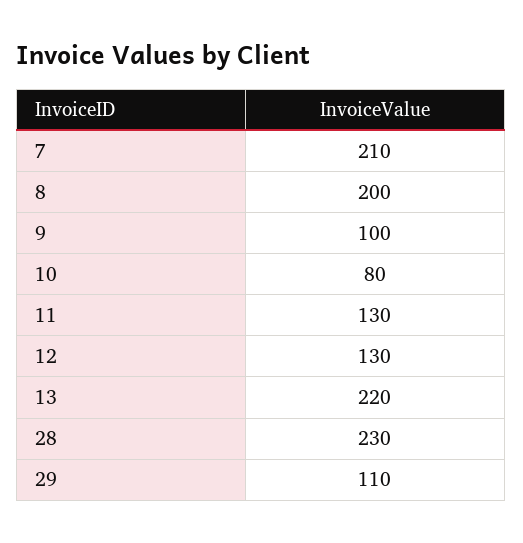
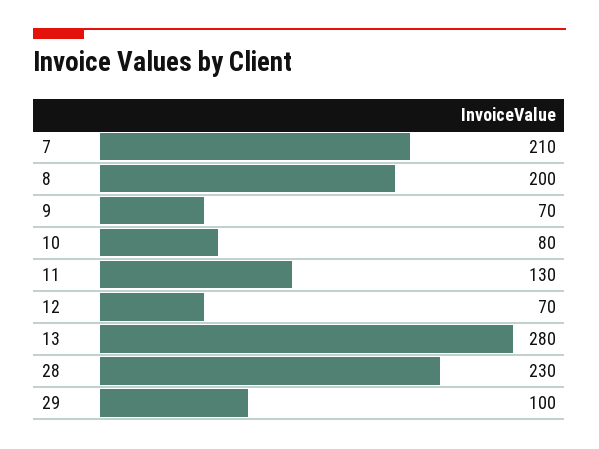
9: 100 -> 70
12: 130 -> 70
13: 220 -> 280
29: 110 -> 100

